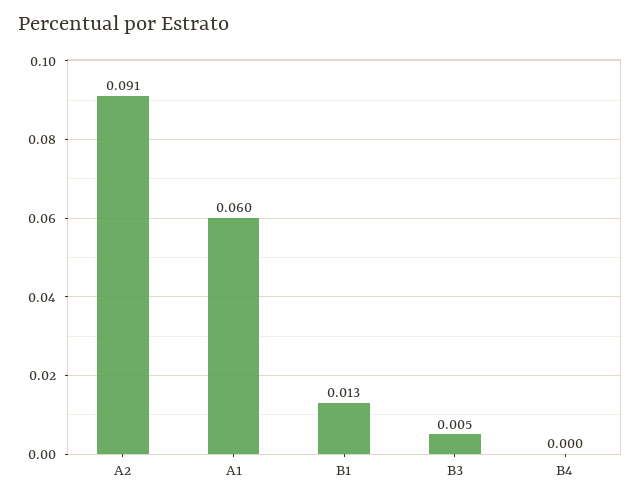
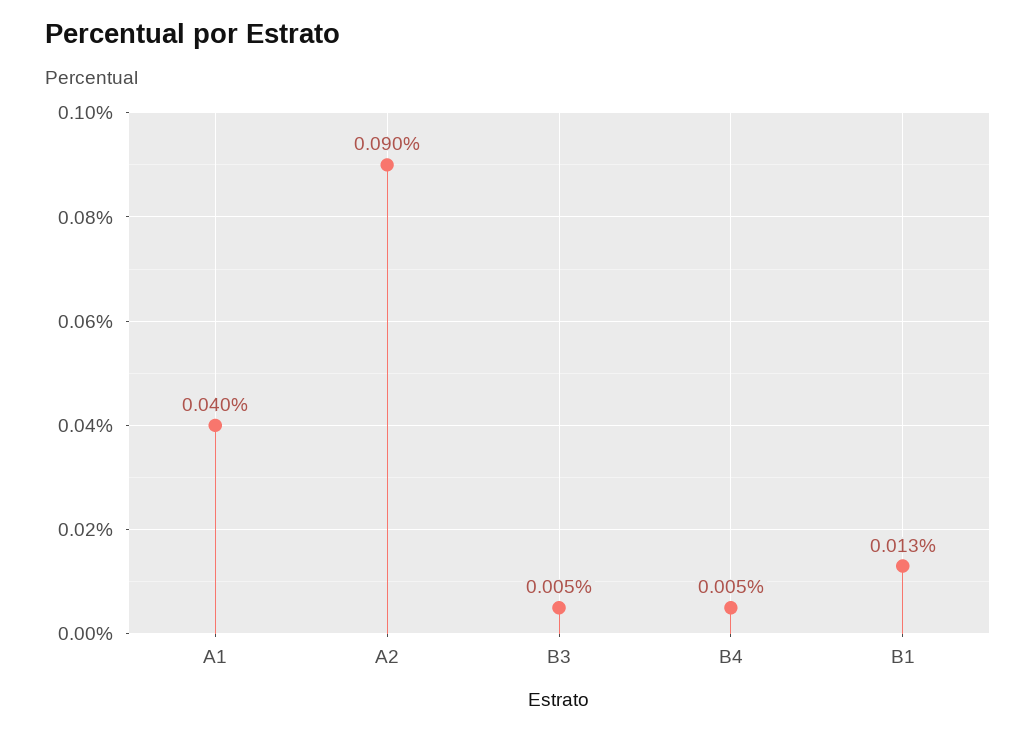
A2: 0.091 -> 0.09
A1: 0.06 -> 0.04
B4: 0 -> 0.005

